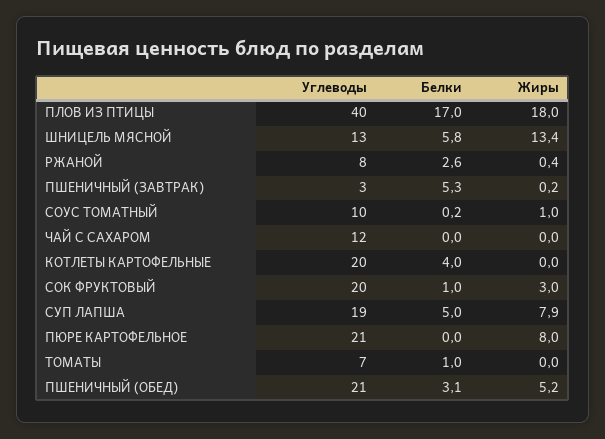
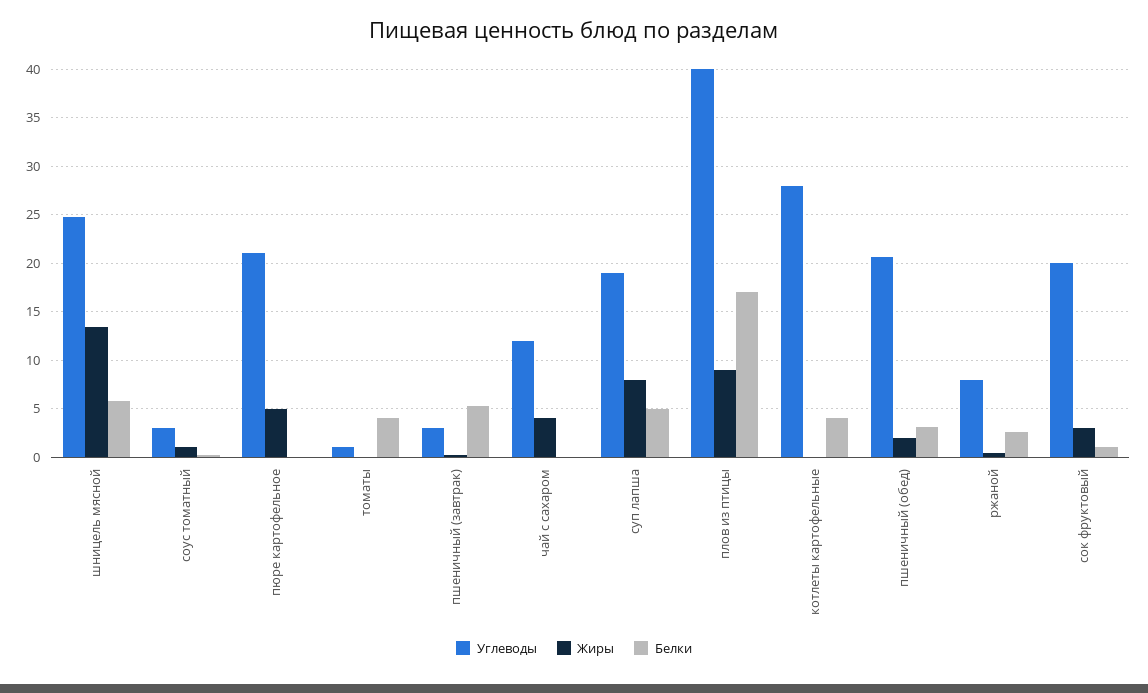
Жиры, ПЛОВ ИЗ ПТИЦЫ: 18 -> 9
Углеводы, ШНИЦЕЛЬ МЯСНОЙ: 13 -> 25
Углеводы, СОУС ТОМАТНЫЙ: 10 -> 3
Жиры, ЧАЙ С САХАРОМ: 0 -> 4
Углеводы, КОТЛЕТЫ КАРТОФЕЛЬНЫЕ: 20 -> 28
Жиры, ПЮРЕ КАРТОФЕЛЬНОЕ: 8 -> 5
Углеводы, ТОМАТЫ: 7 -> 1
Белки, ТОМАТЫ: 1 -> 4
Жиры, ПШЕНИЧНЫЙ (ОБЕД): 5.2 -> 2

